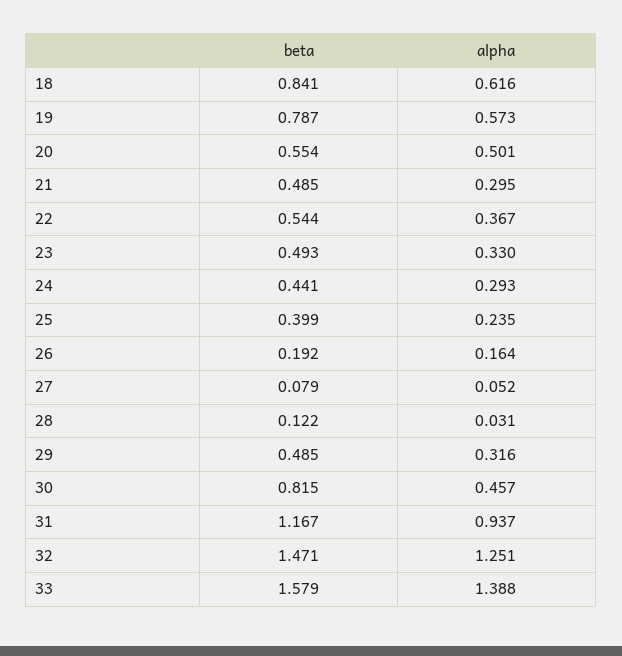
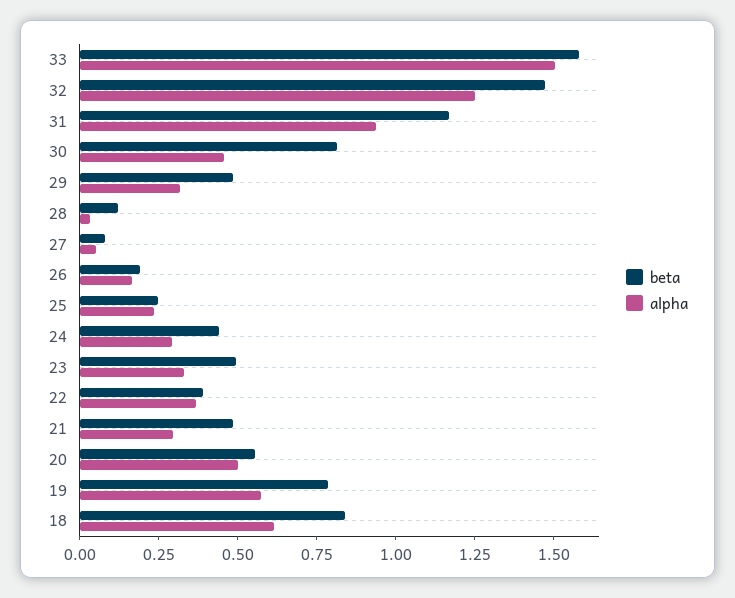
beta, 22: 0.544 -> 0.4
beta, 25: 0.399 -> 0.25
alpha, 33: 1.388 -> 1.5

